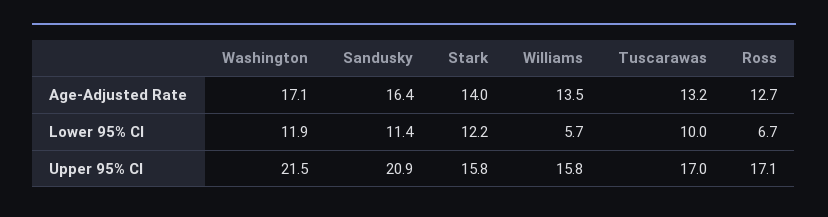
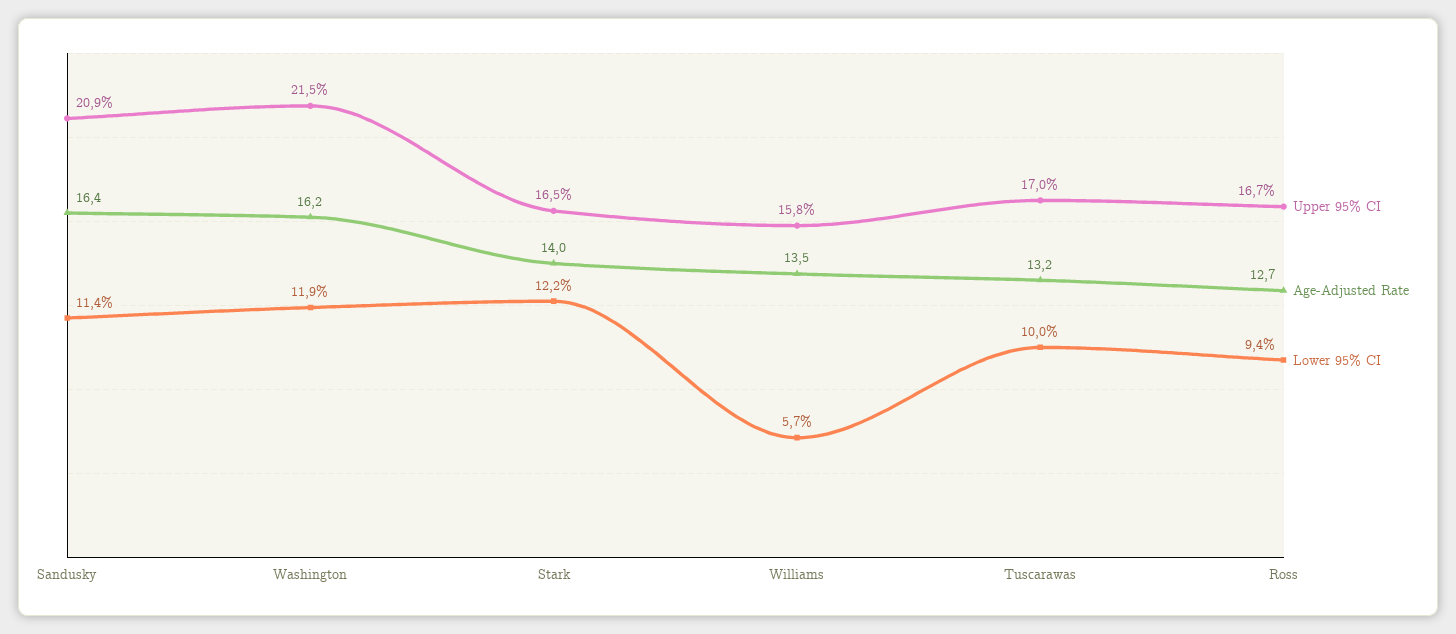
Age-Adjusted Rate, Washington: 17.1 -> 16.2
Lower 95% CI, Ross: 6.7 -> 9.4
Upper 95% CI, Stark: 15.8 -> 16.5
Upper 95% CI, Ross: 17.1 -> 16.7

